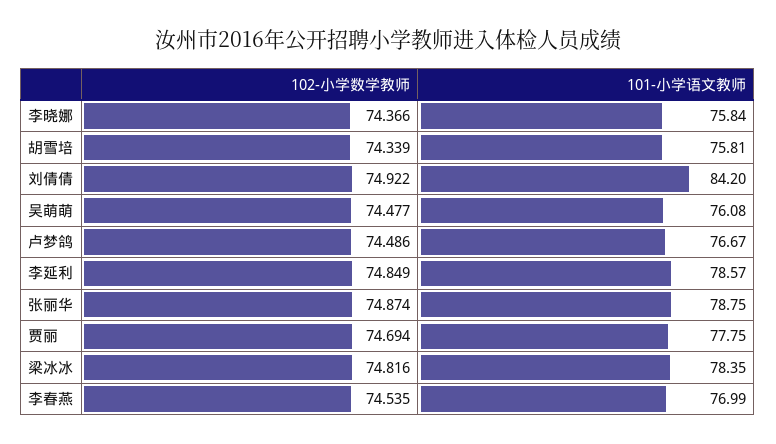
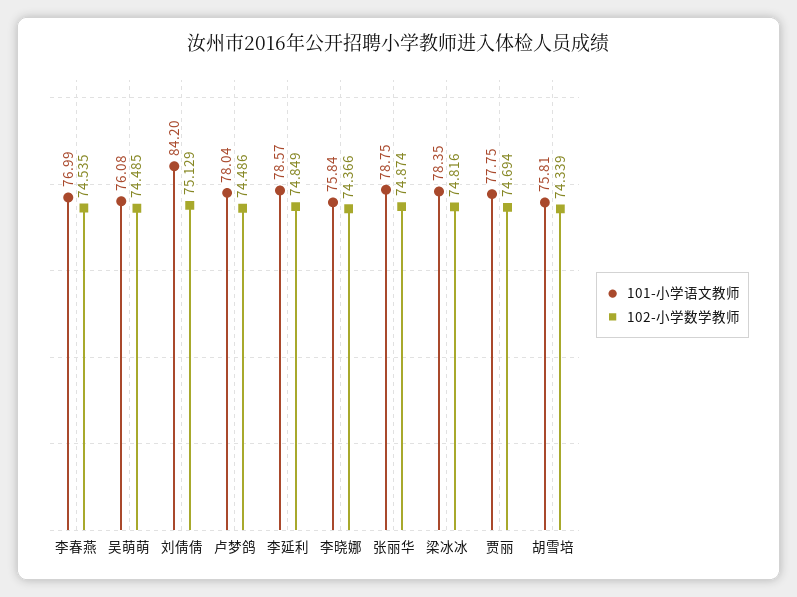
102-小学数学教师, 刘倩倩: 74.922 -> 75.129
102-小学数学教师, 吴萌萌: 74.477 -> 74.485
101-小学语文教师, 卢梦鸽: 76.67 -> 78.04

